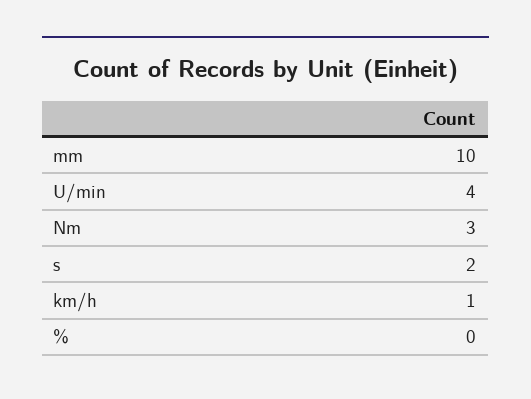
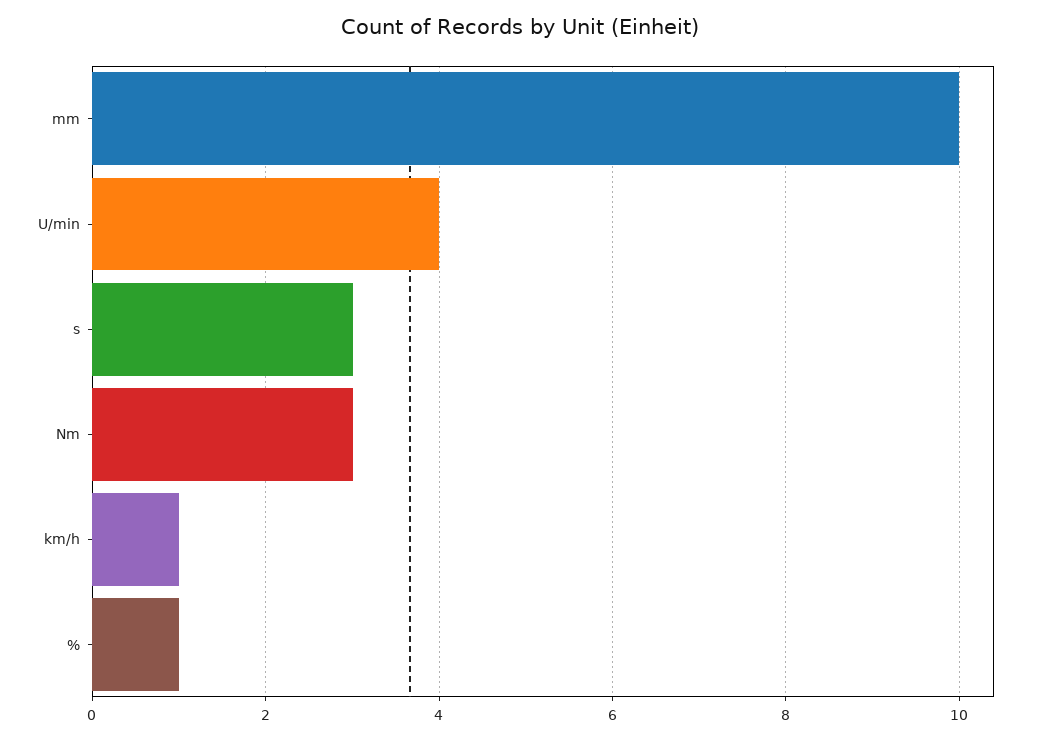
s: 2 -> 3
%: 0 -> 1

